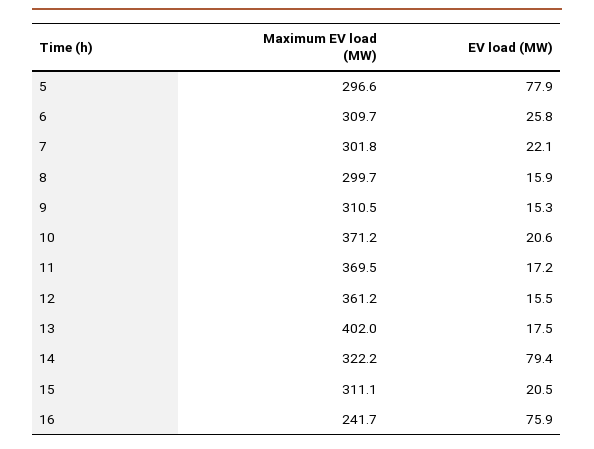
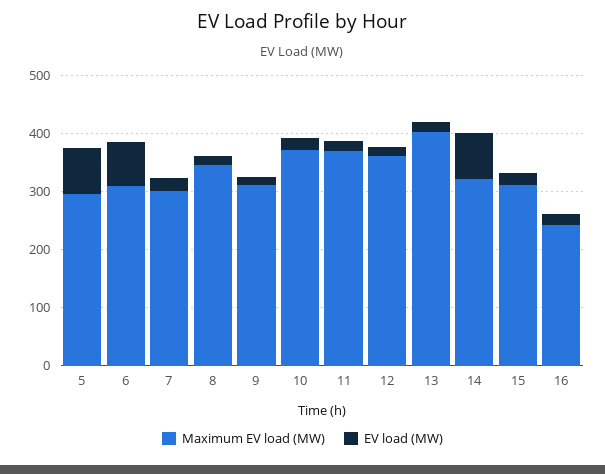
EV load (MW), 6: 25.8 -> 80
Maximum EV load (MW), 8: 299.7 -> 340
EV load (MW), 16: 75.9 -> 20

